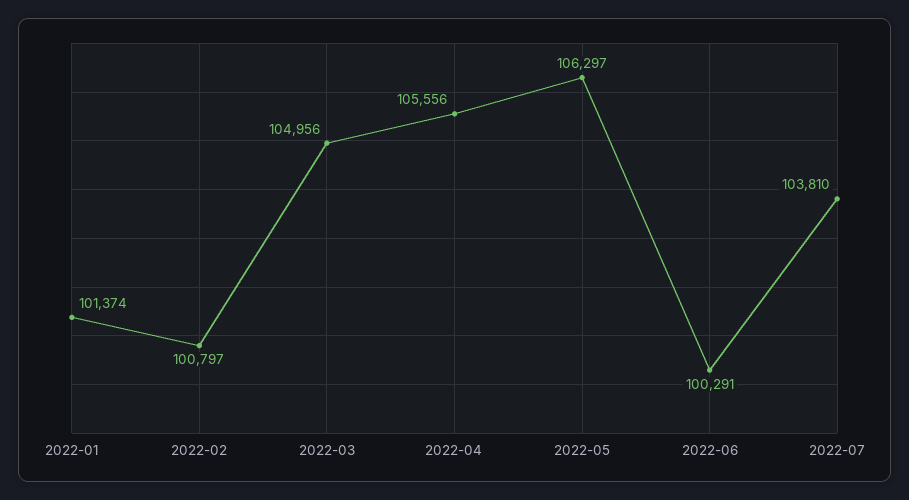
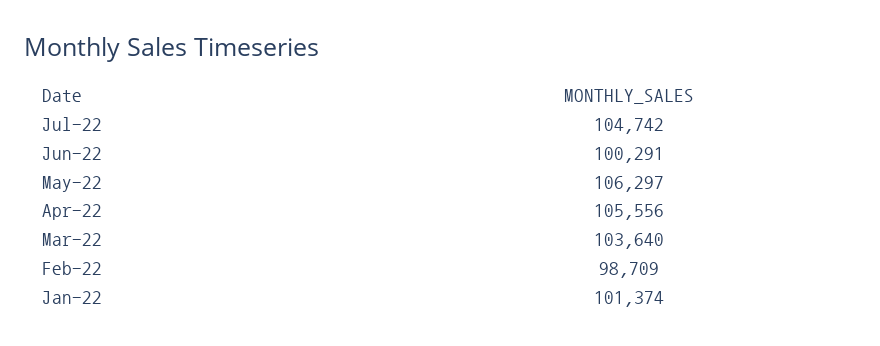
2022-02: 100797 -> 98709
2022-03: 104956 -> 103640
2022-07: 103810 -> 104742

